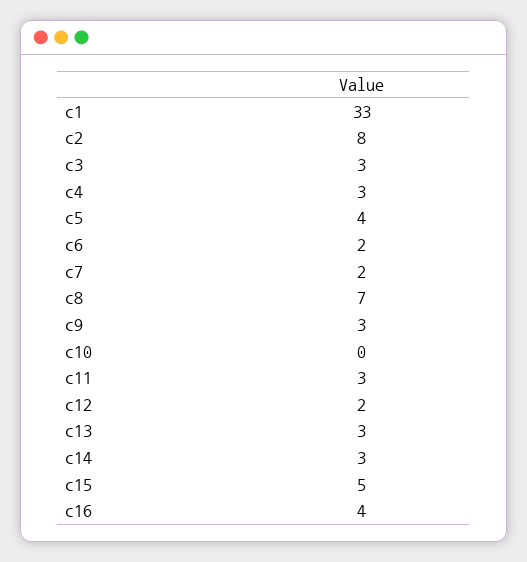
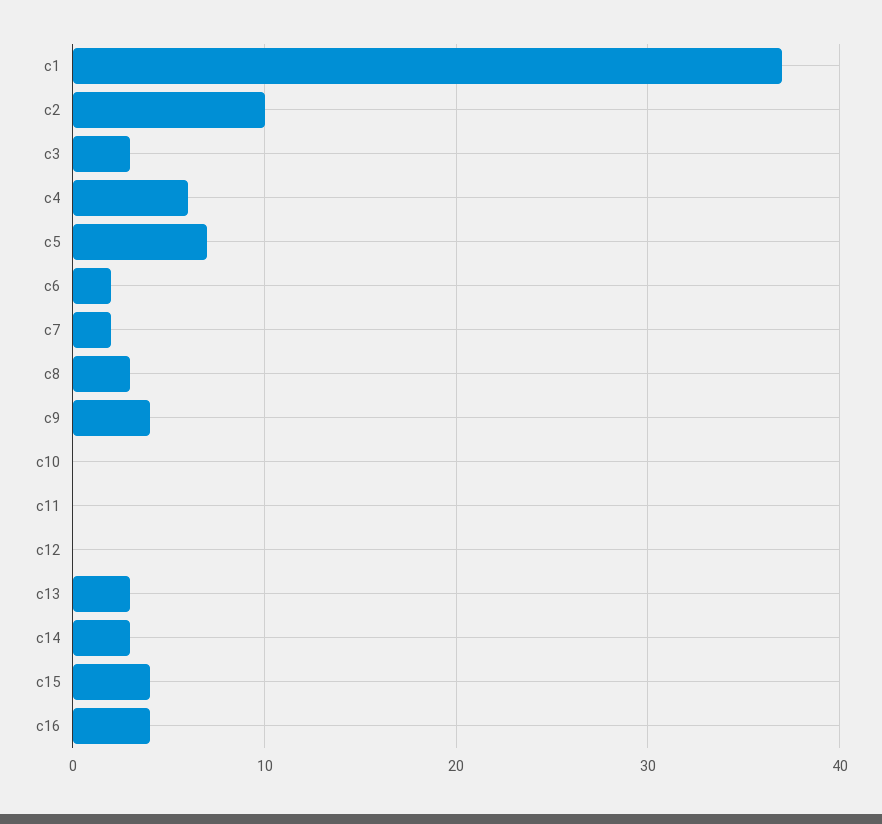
c1: 33 -> 37
c2: 8 -> 10
c4: 3 -> 6
c5: 4 -> 7
c8: 7 -> 3
c9: 3 -> 4
c11: 3 -> 0
c12: 2 -> 0
c15: 5 -> 4

